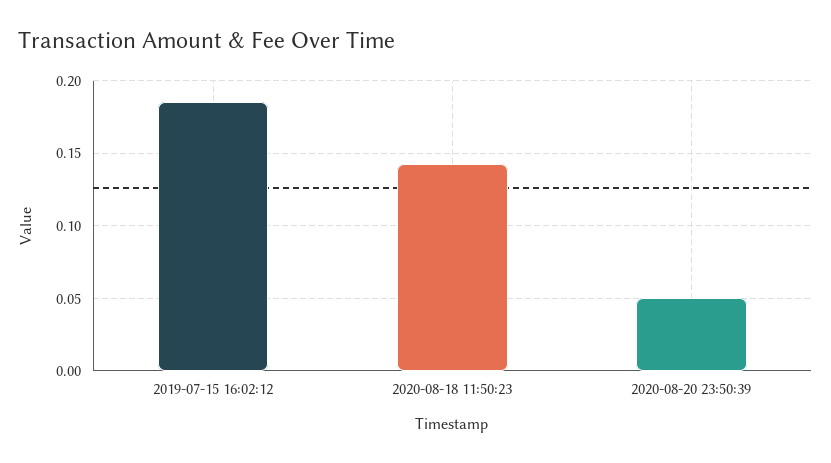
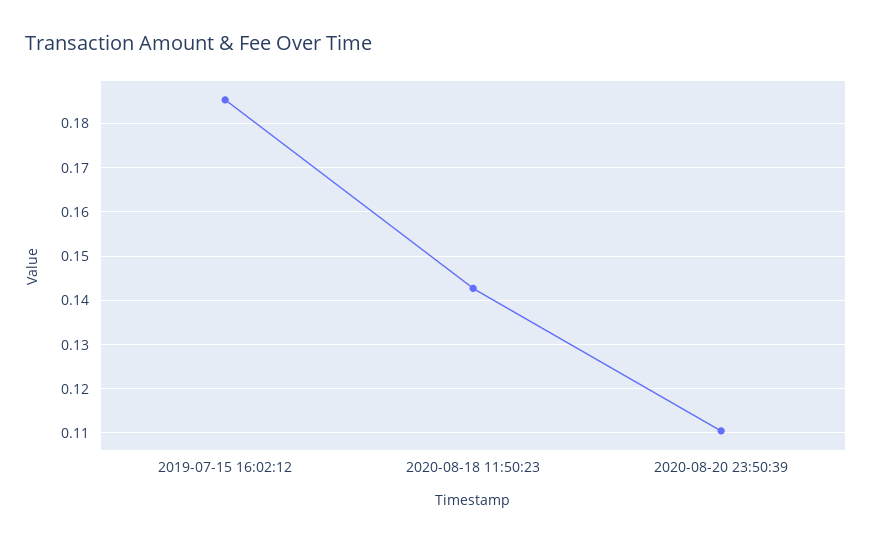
2020-08-20 23:50:39: 0.05 -> 0.11

